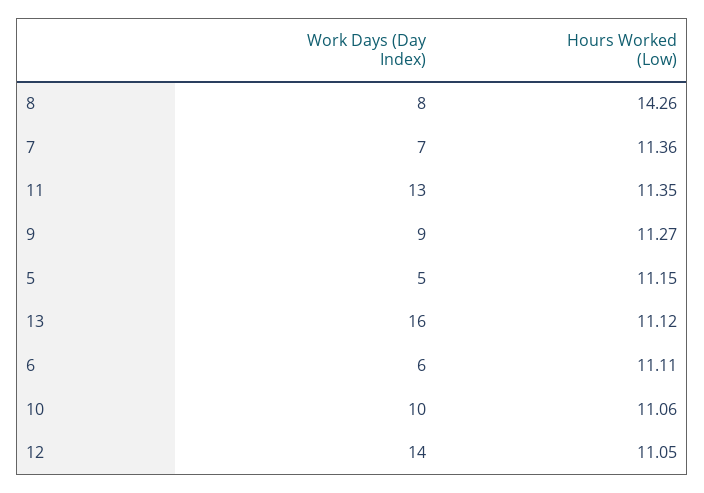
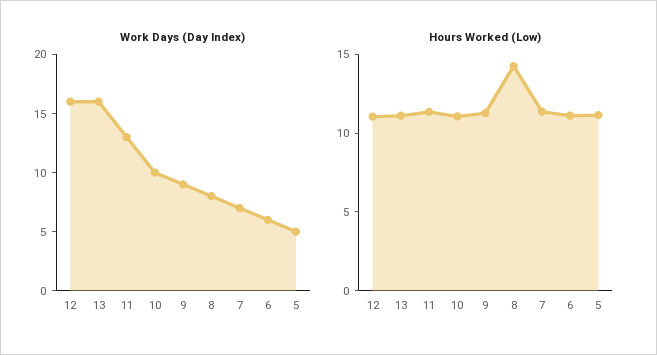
Work Days (Day Index), 12: 14 -> 16

